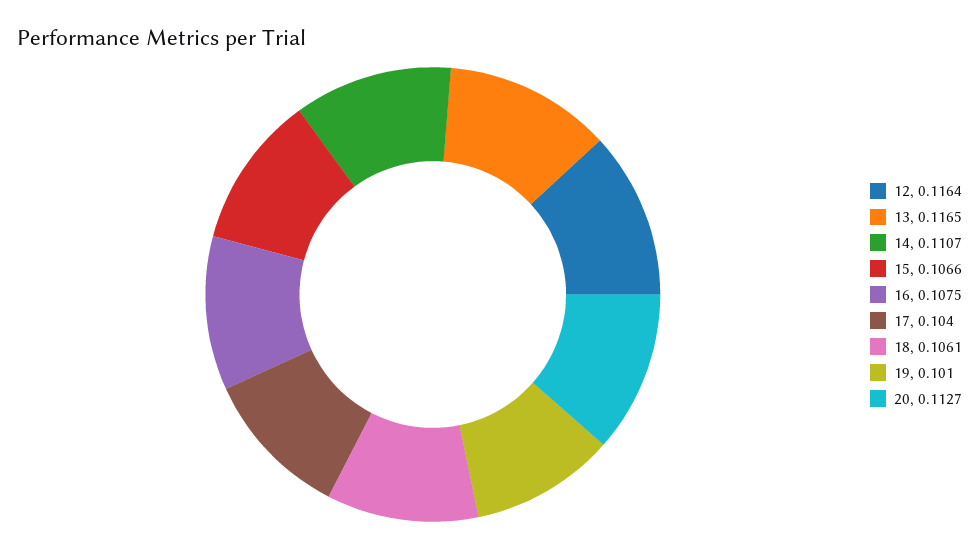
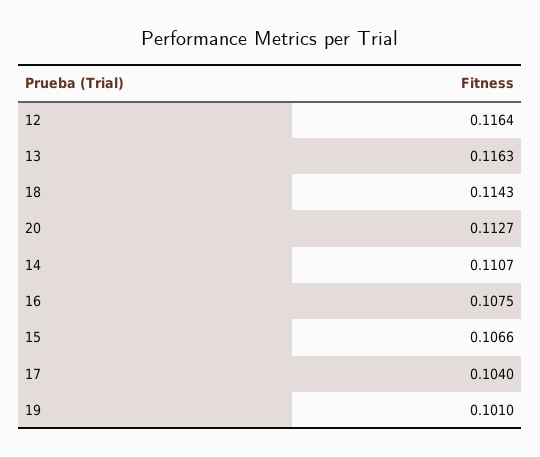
13: 0.1165 -> 0.1163
18: 0.1061 -> 0.1143

